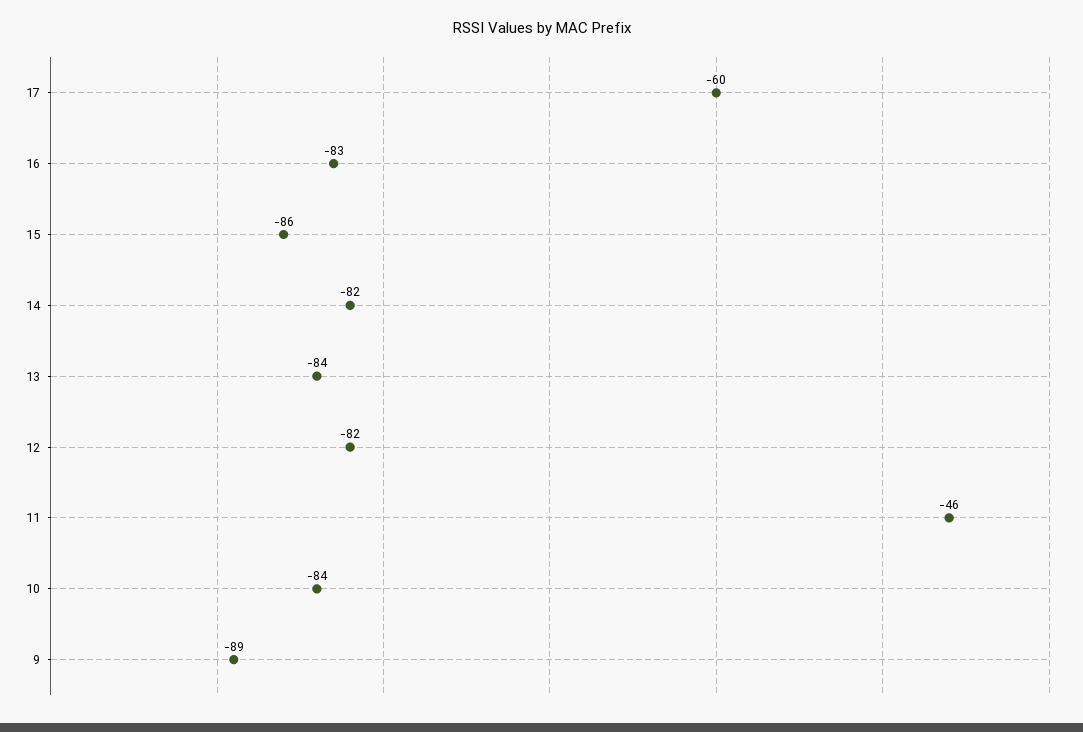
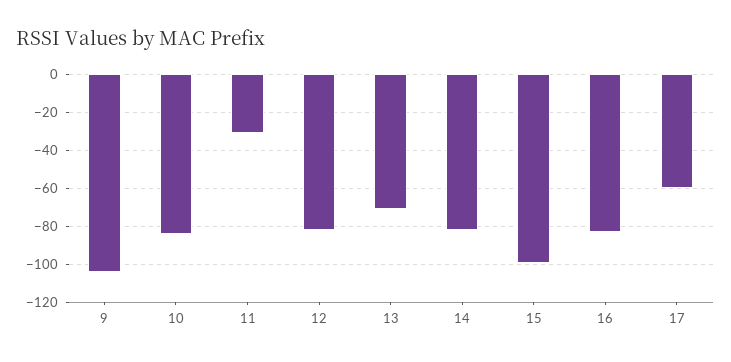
15: -86 -> -100
13: -84 -> -70
11: -46 -> -30
9: -89 -> -105

